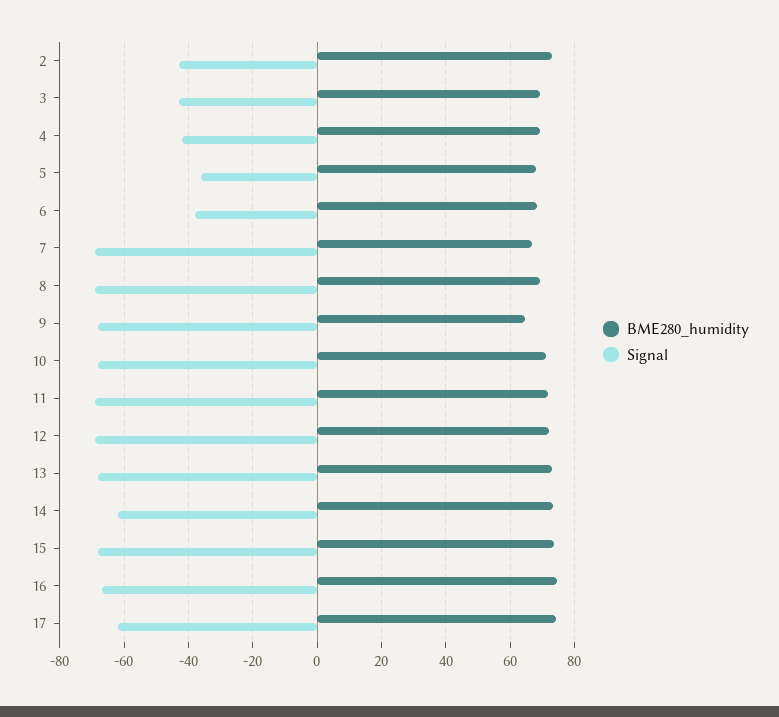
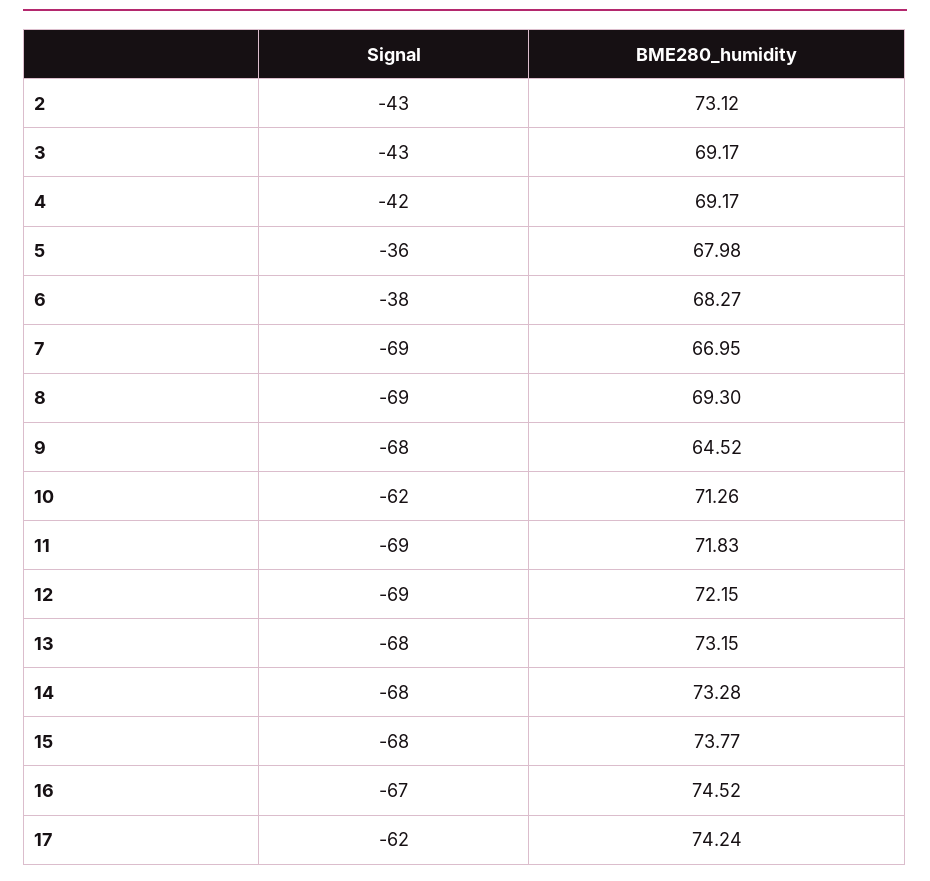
Signal, 10: -68 -> -62
Signal, 14: -62 -> -68

